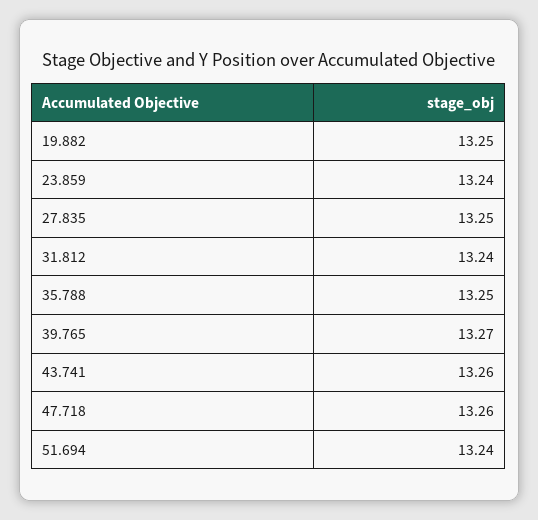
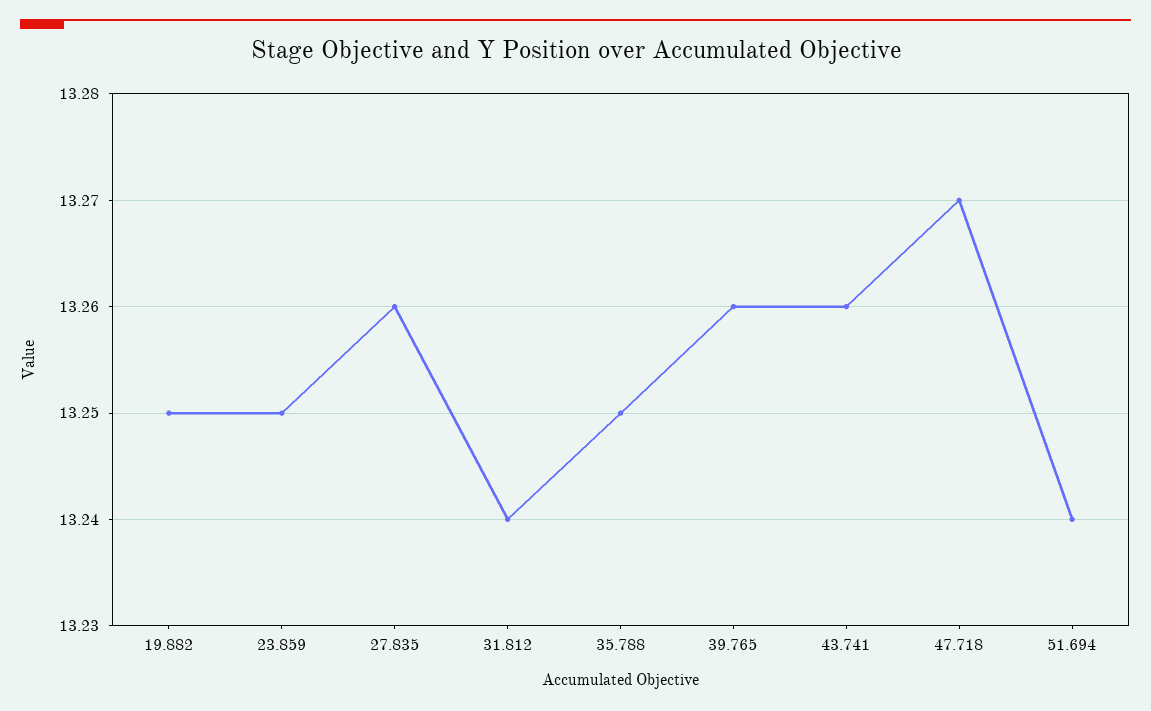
23.859: 13.24 -> 13.25
27.835: 13.25 -> 13.26
39.765: 13.27 -> 13.26
47.718: 13.26 -> 13.27

